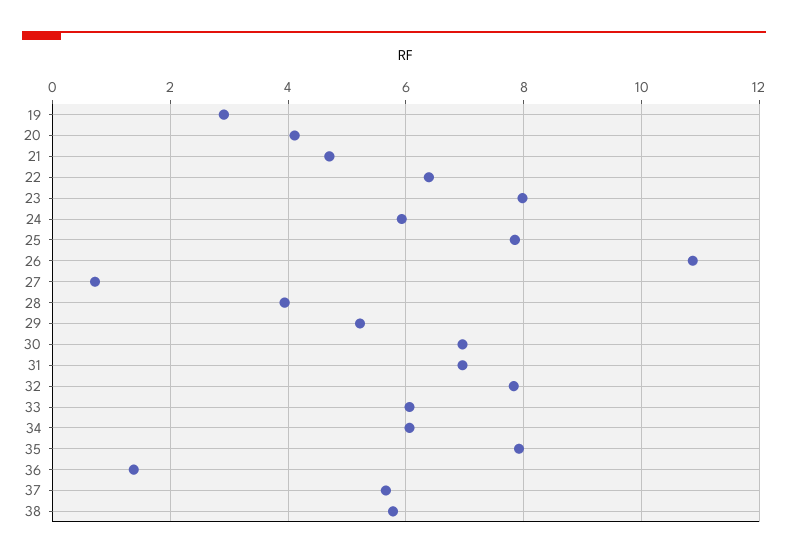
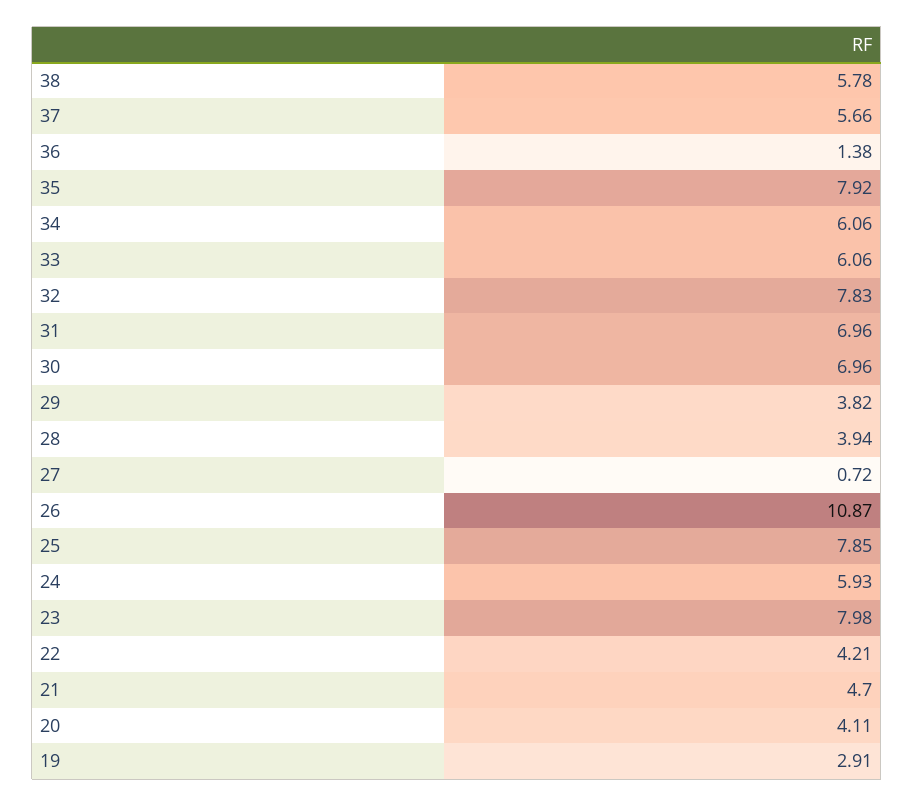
22: 6.4 -> 4.21
29: 5.2 -> 3.82

